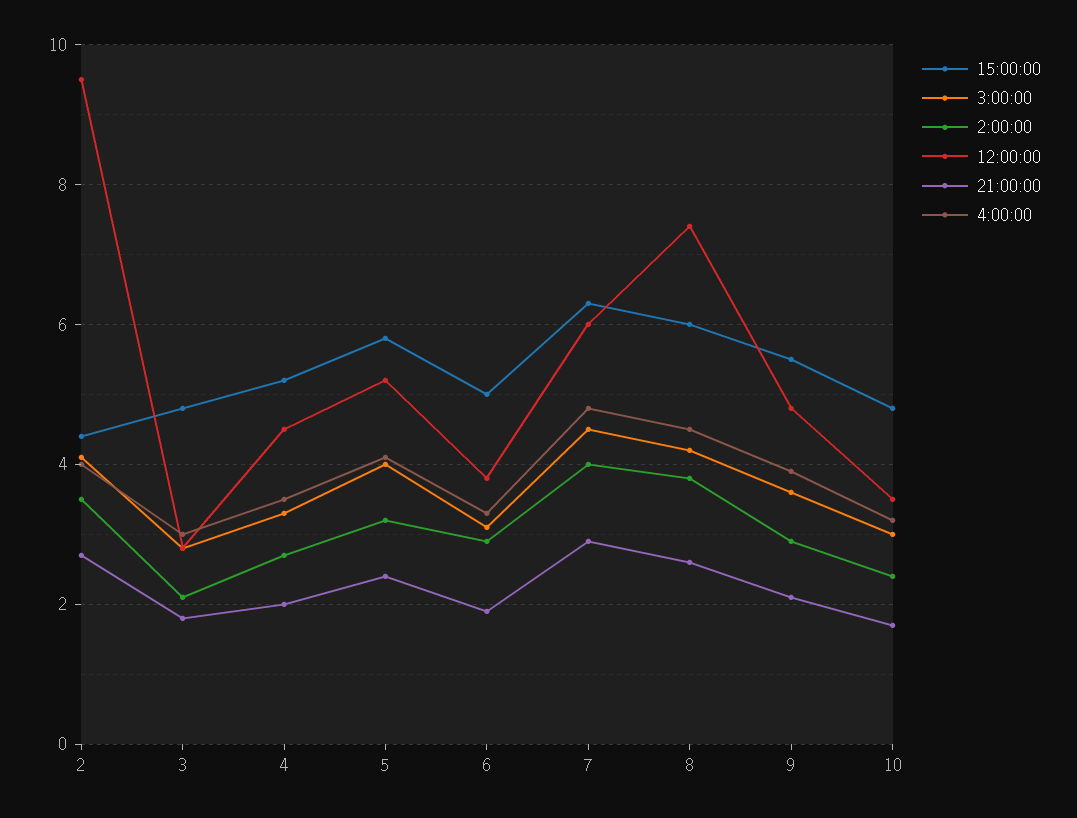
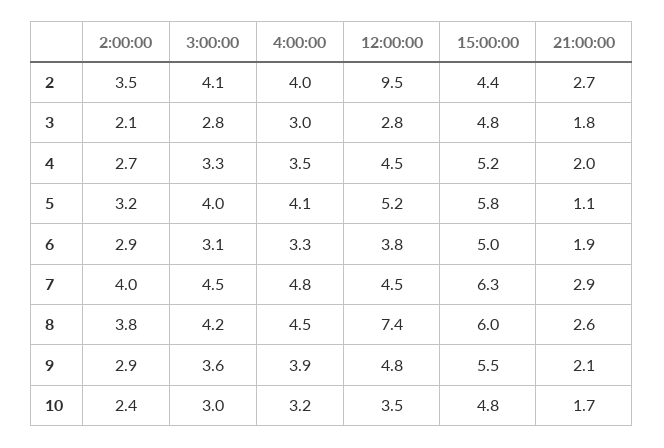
21:00:00, 5: 2.5 -> 1.1
12:00:00, 7: 6 -> 4.5

